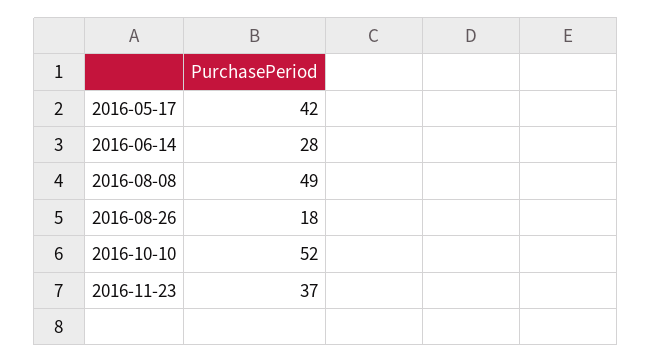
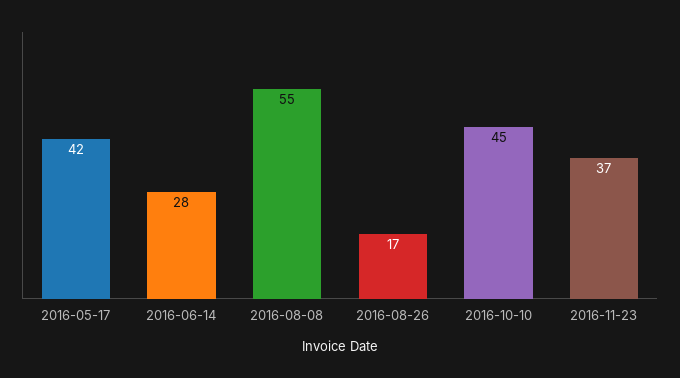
2016-08-08: 49 -> 55
2016-08-26: 18 -> 17
2016-10-10: 52 -> 45

